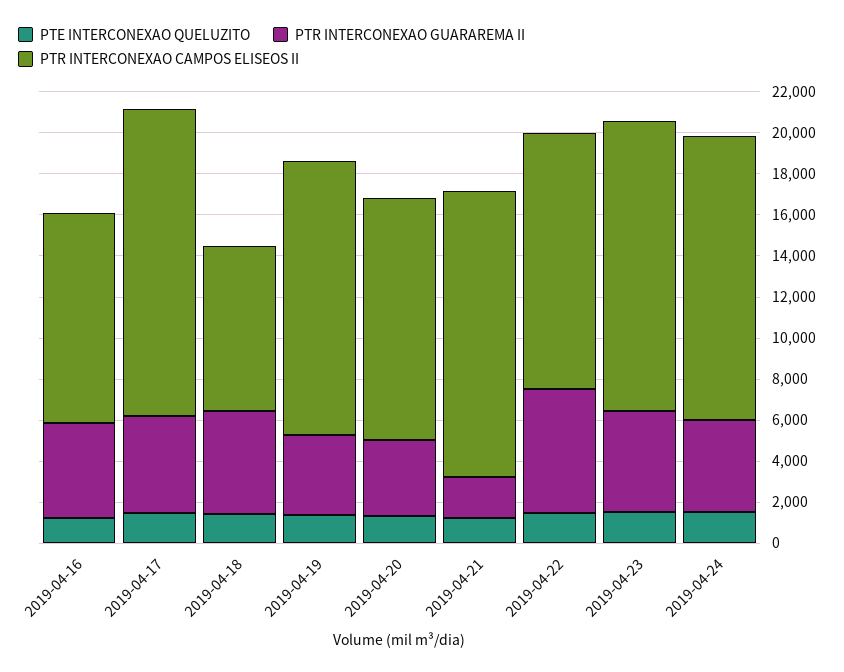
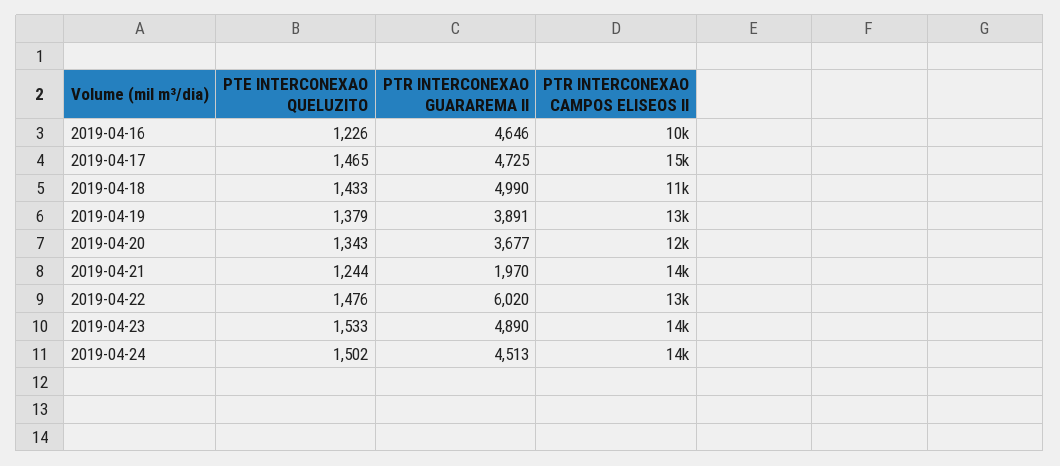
PTR INTERCONEXAO CAMPOS ELISEOS II, 2019-04-18: 8000 -> 11000

